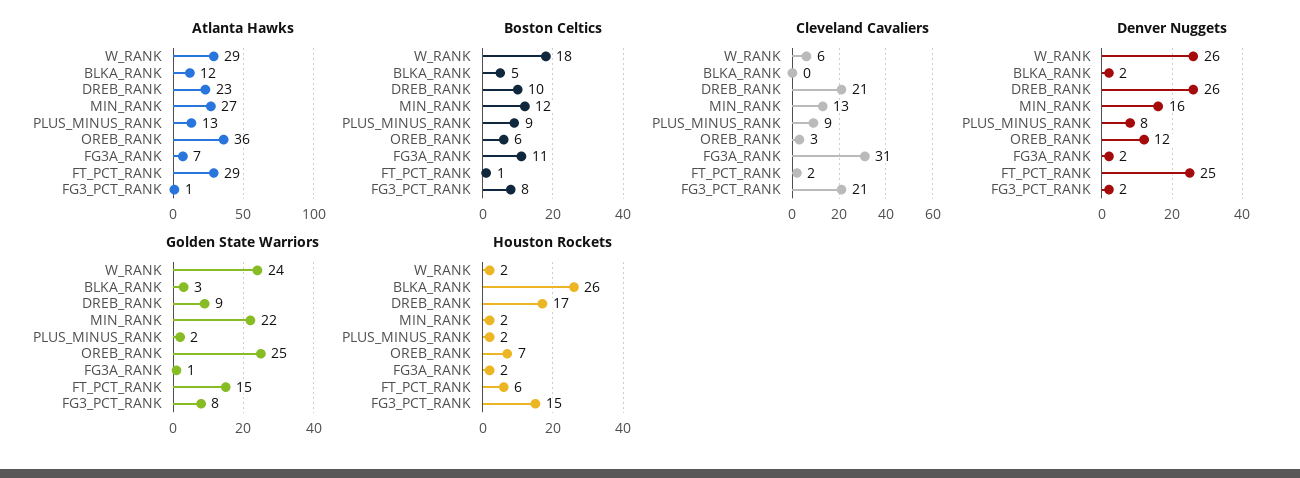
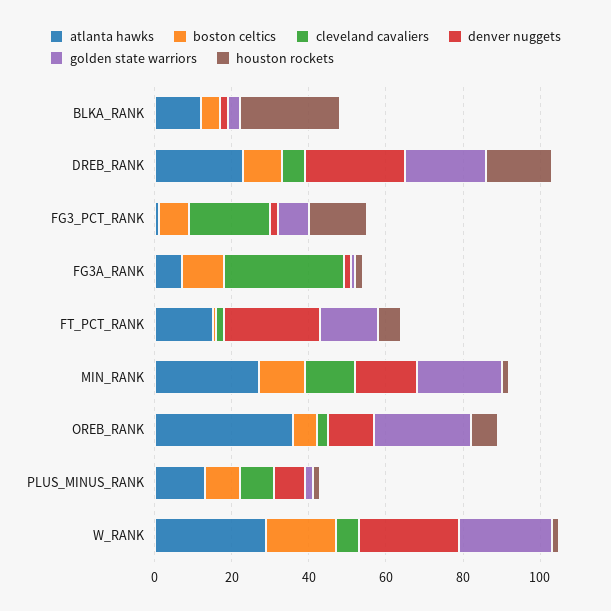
Atlanta Hawks, FT_PCT_RANK: 29 -> 15
Cleveland Cavaliers, DREB_RANK: 21 -> 5
Golden State Warriors, DREB_RANK: 9 -> 20

